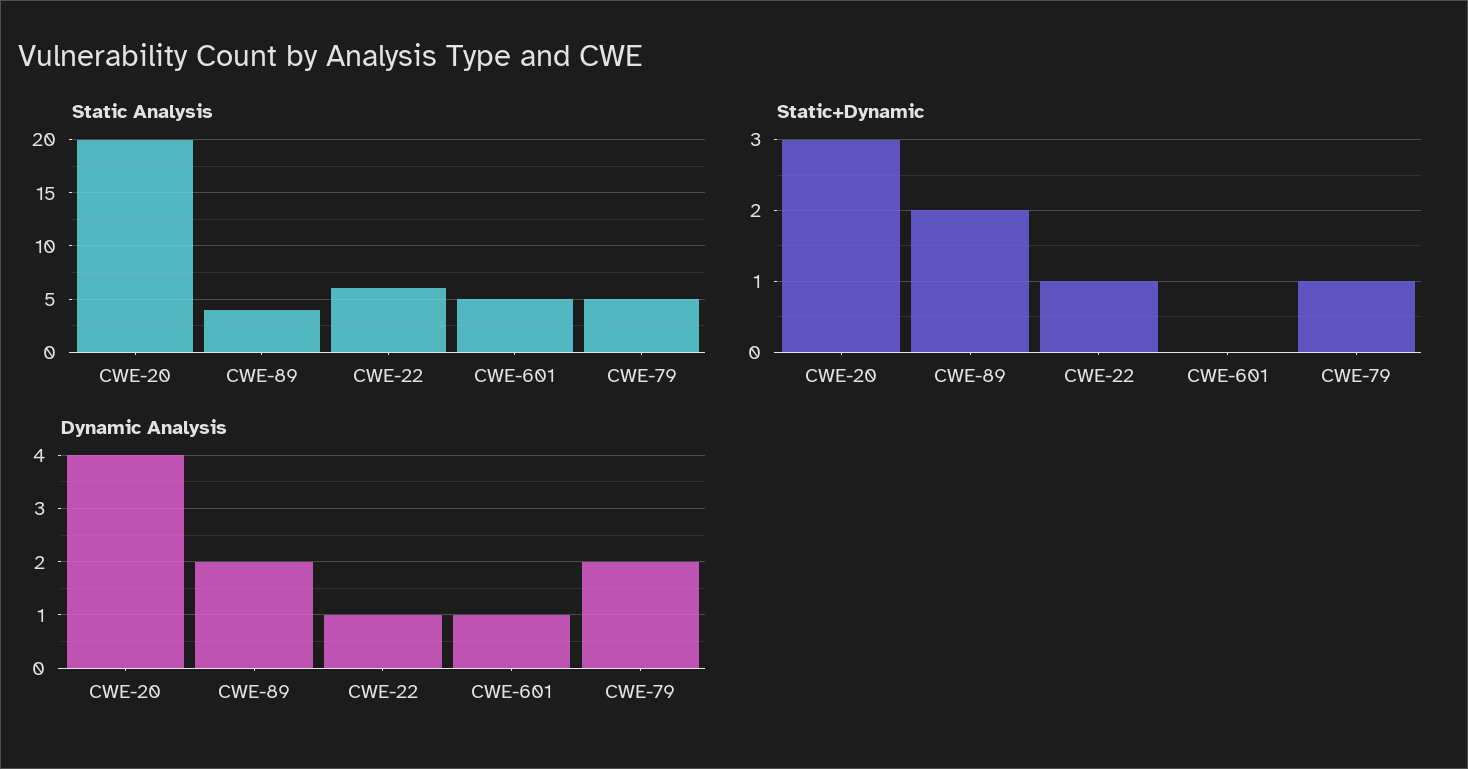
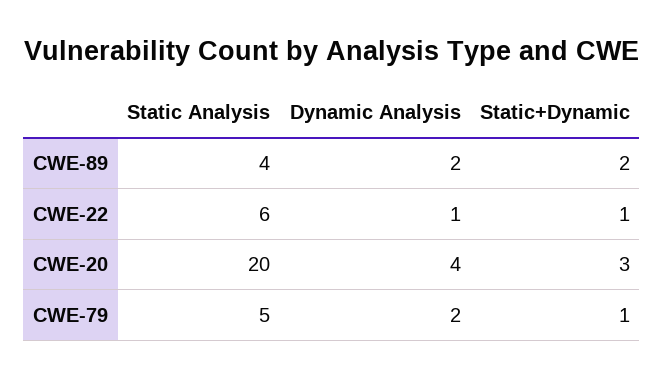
Static Analysis, CWE-601: 5 -> none
Static+Dynamic, CWE-601: 0 -> none
Dynamic Analysis, CWE-601: 1 -> none

